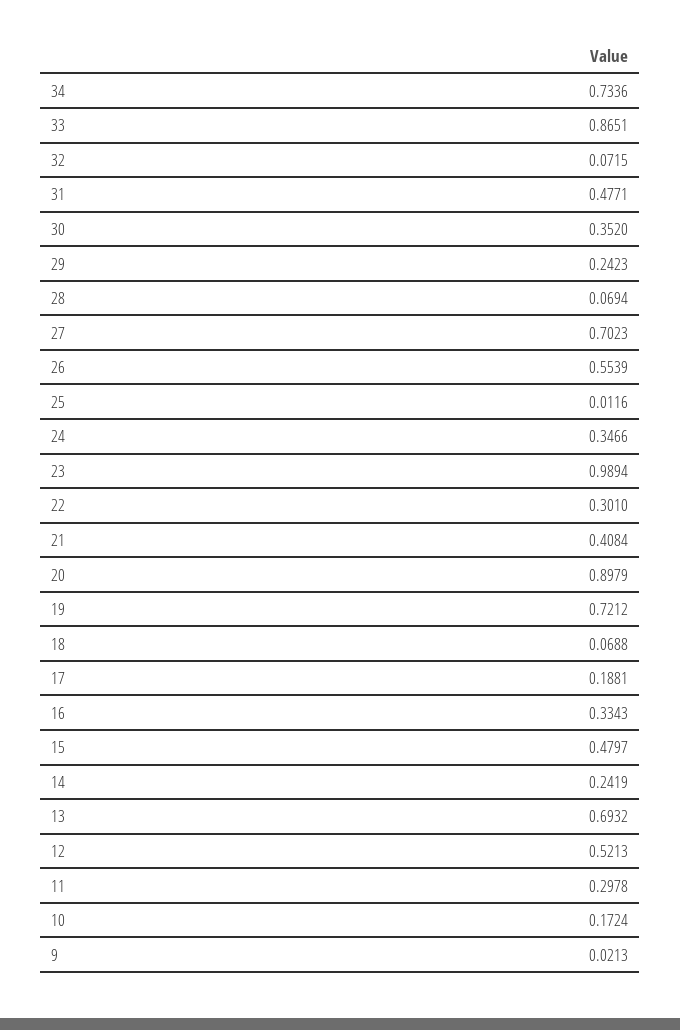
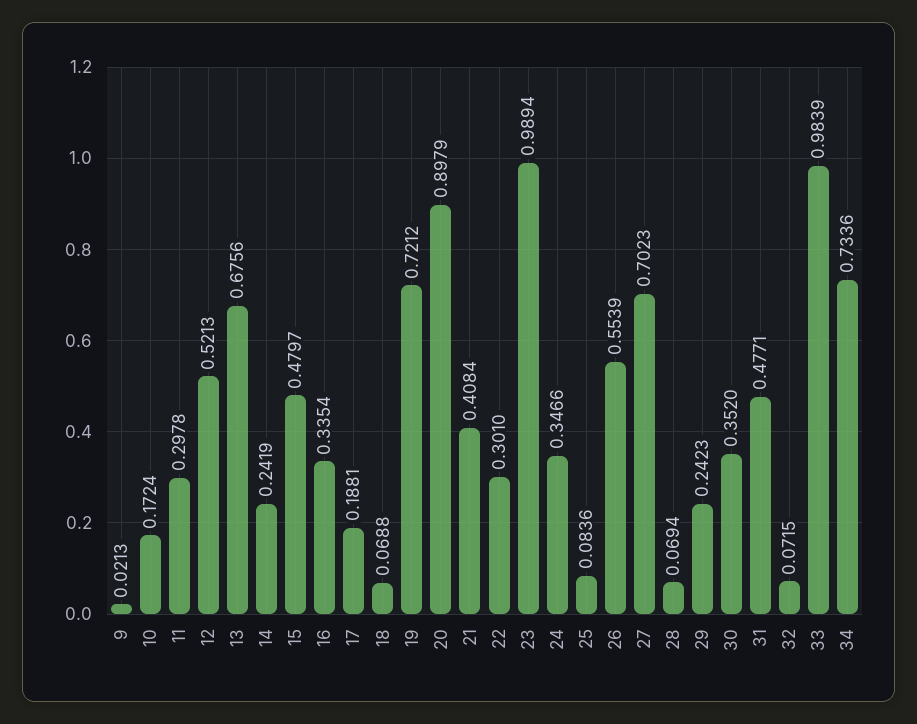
33: 0.8651 -> 0.9839
25: 0.0116 -> 0.0836
16: 0.3343 -> 0.3354
13: 0.6932 -> 0.6756

